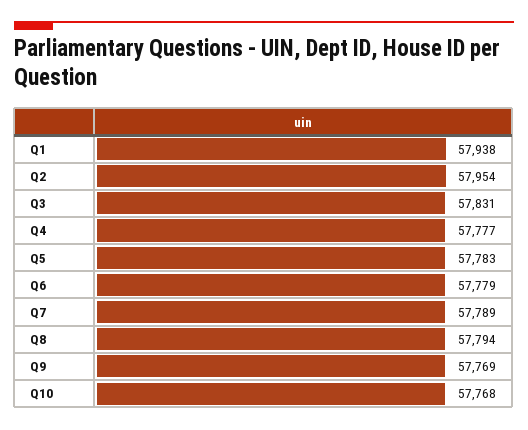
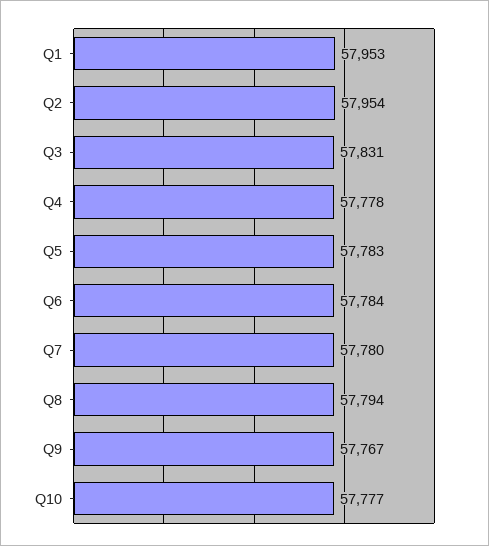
Q1: 57938 -> 57953
Q4: 57777 -> 57778
Q6: 57779 -> 57784
Q7: 57789 -> 57780
Q9: 57769 -> 57767
Q10: 57768 -> 57777

